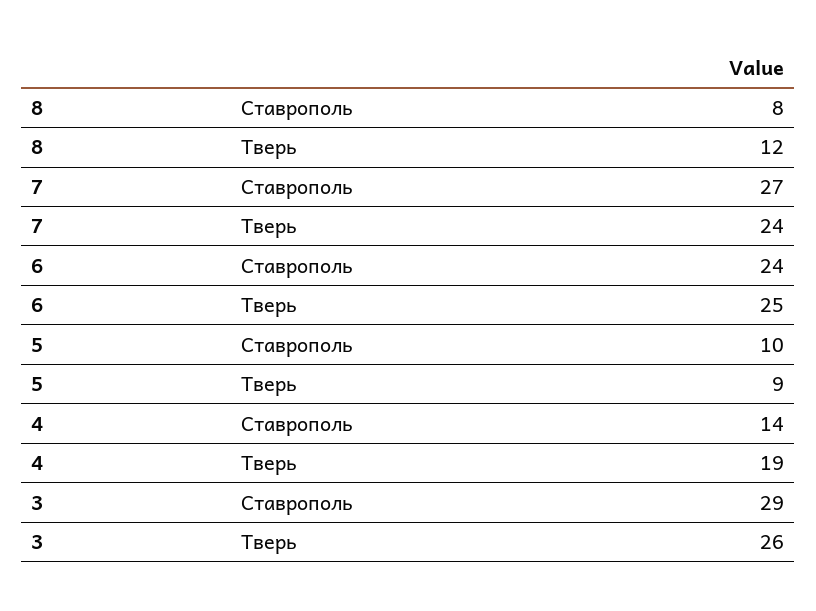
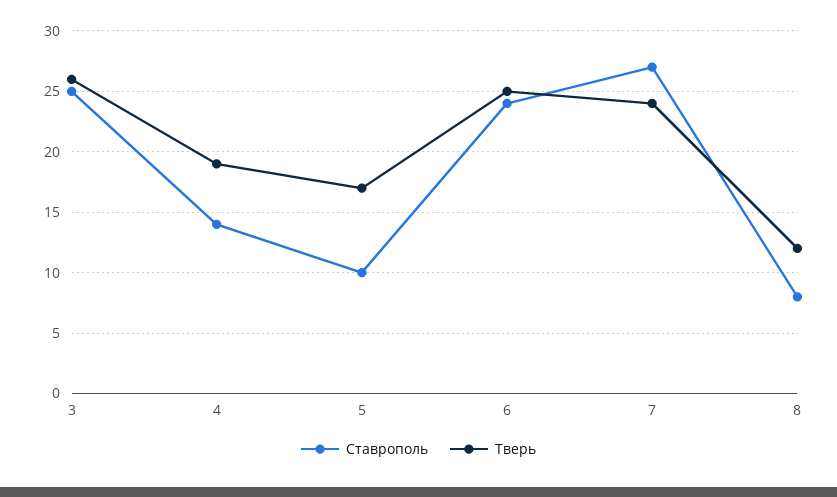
Тверь, 5: 9 -> 17
Ставрополь, 3: 29 -> 25

